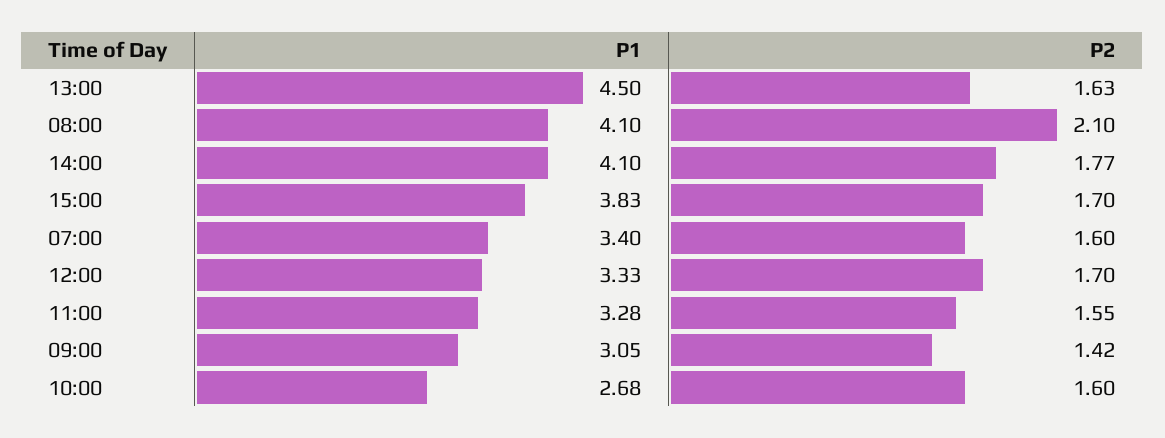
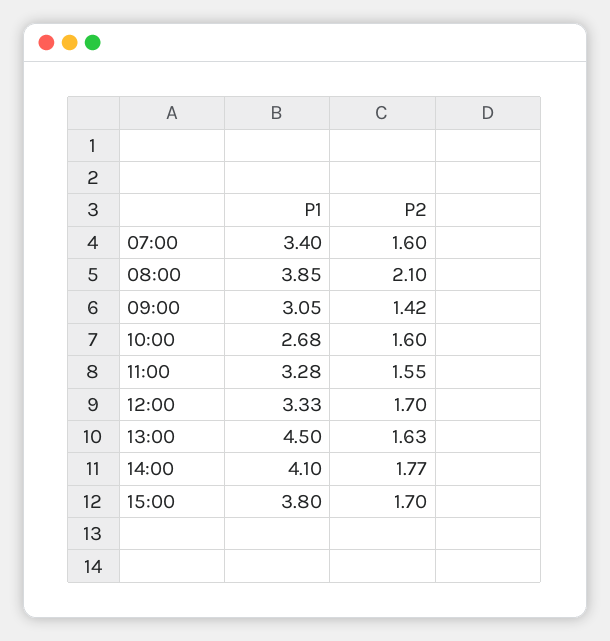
P1, 08:00: 4.1 -> 3.85
P1, 15:00: 3.83 -> 3.8

